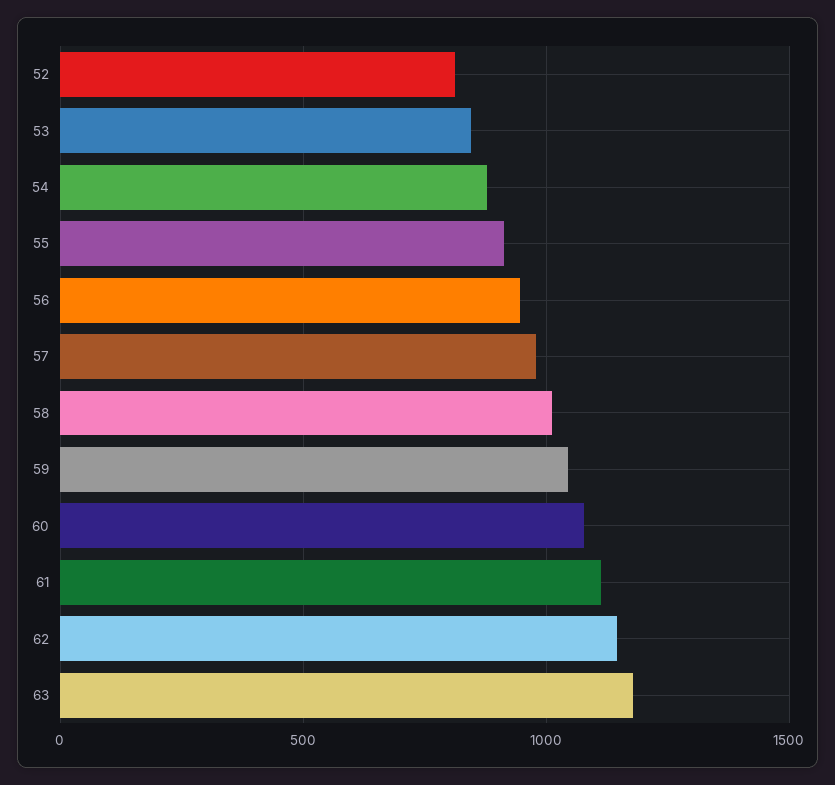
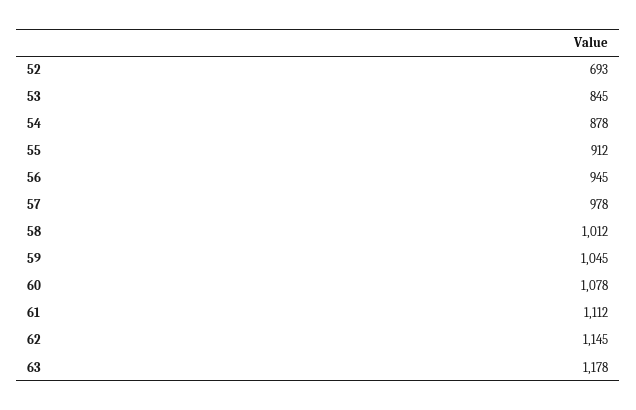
52: 800 -> 693

